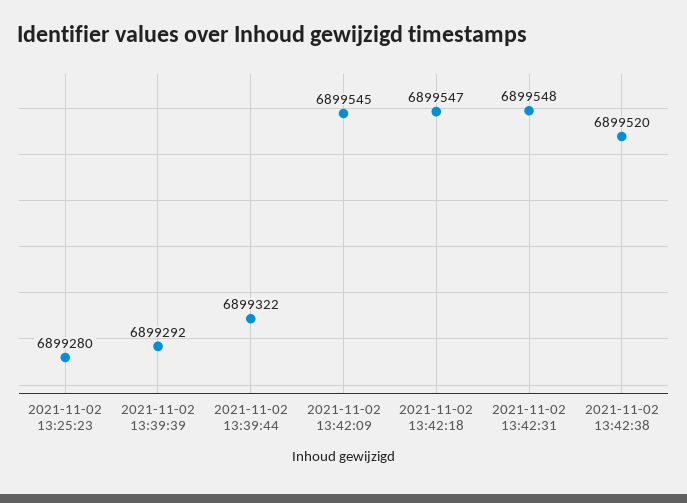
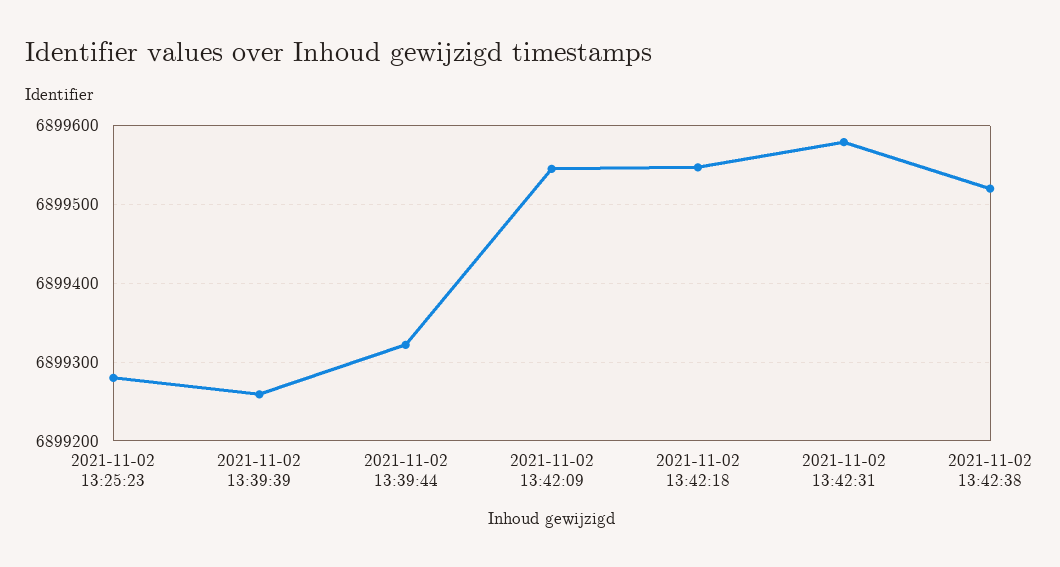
2021-11-02 13:39:39: 6899292 -> 6899260
2021-11-02 13:42:31: 6899548 -> 6899580

